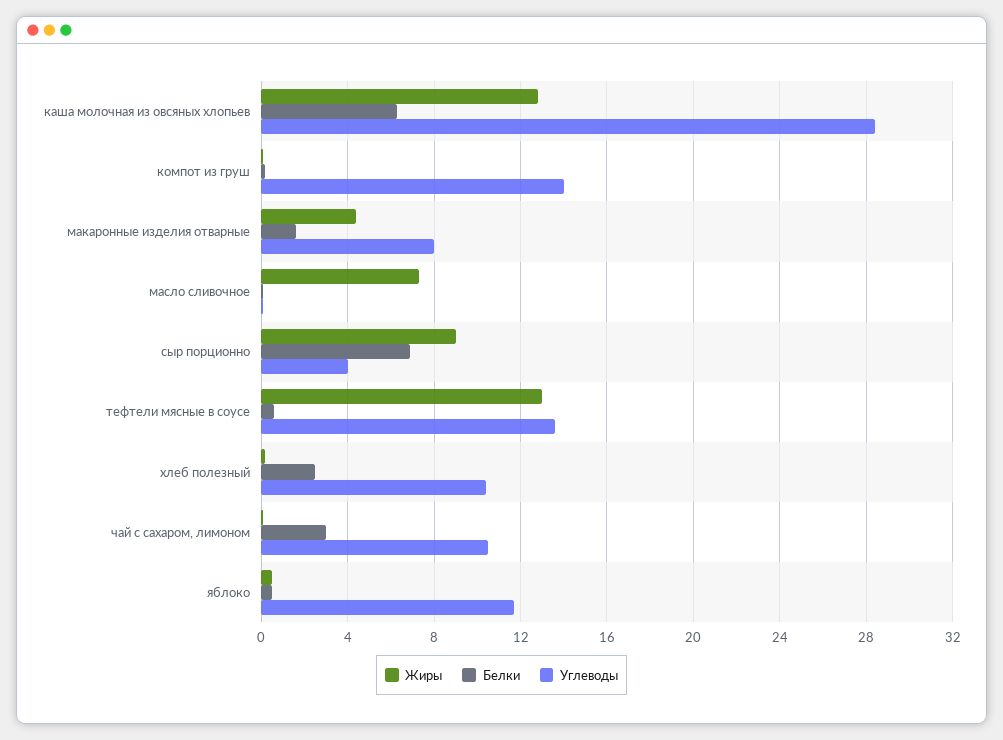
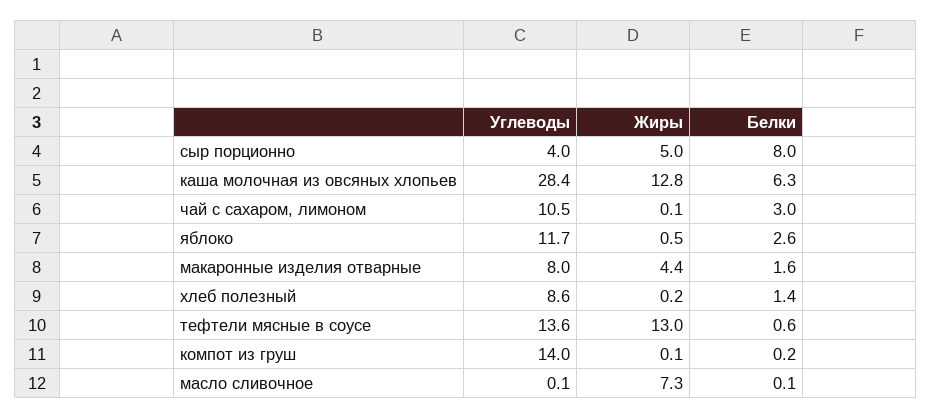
Жиры, сыр порционно: 9 -> 5
Белки, сыр порционно: 7 -> 8
Белки, хлеб полезный: 2.5 -> 1.4
Углеводы, хлеб полезный: 10.5 -> 8.6
Белки, яблоко: 0.5 -> 2.6

